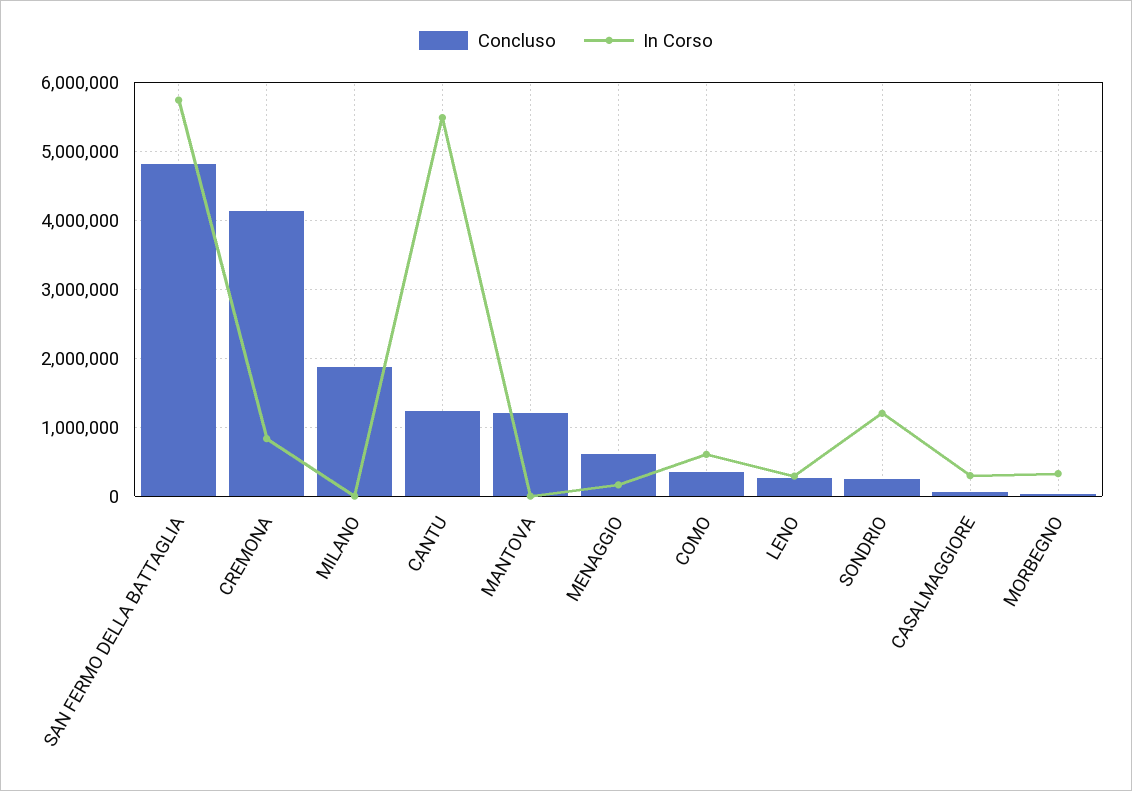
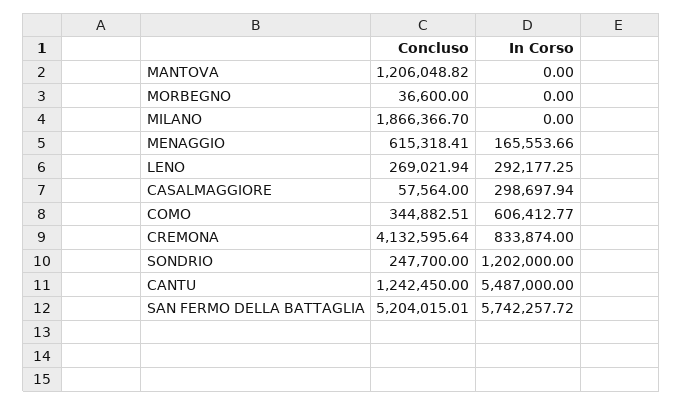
Concluso, SAN FERMO DELLA BATTAGLIA: 4800000 -> 5204015.01
In Corso, MORBEGNO: 300000 -> 0

